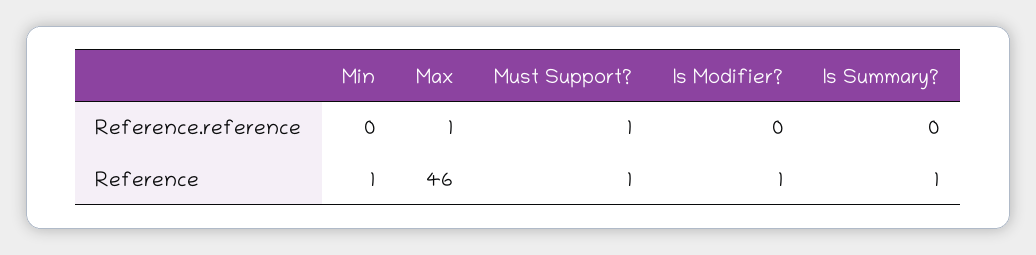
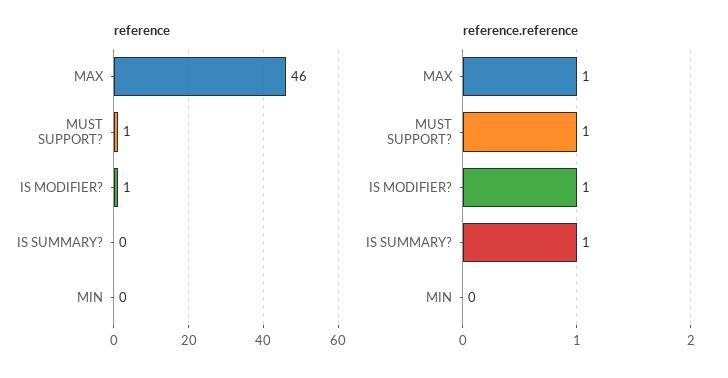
Reference.reference, Is Modifier?: 0 -> 1
Reference.reference, Is Summary?: 0 -> 1
Reference, Min: 1 -> 0
Reference, Is Summary?: 1 -> 0

